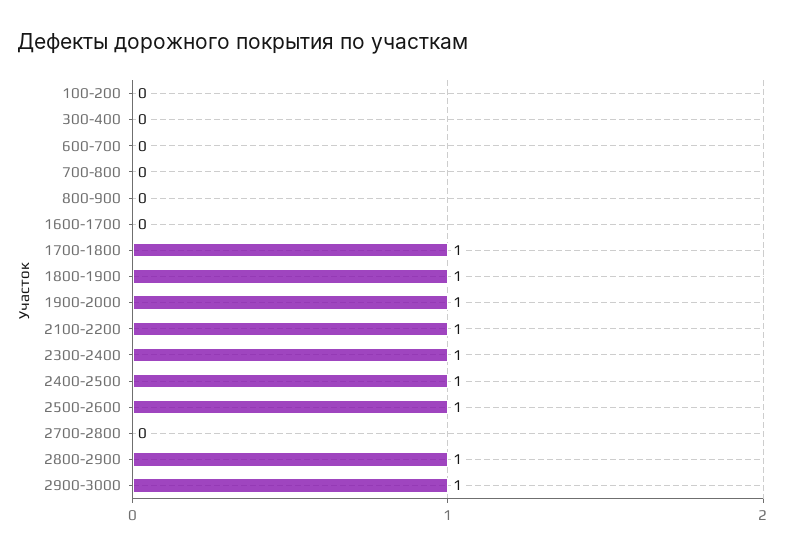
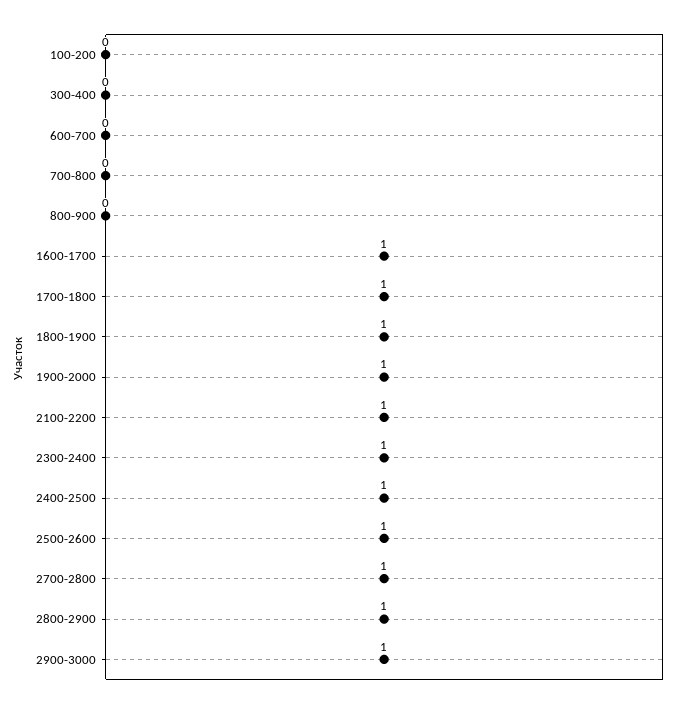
1600-1700: 0 -> 1
2700-2800: 0 -> 1

